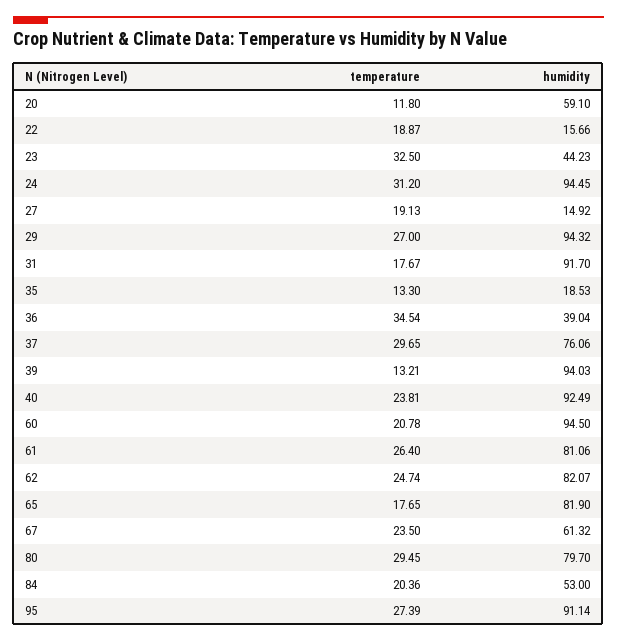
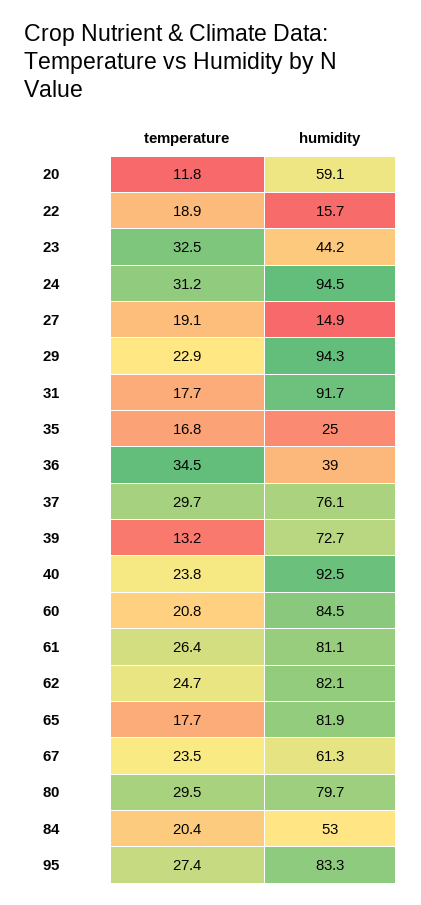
temperature, 29: 27 -> 22.9
temperature, 35: 13.3 -> 16.8
humidity, 35: 18.53 -> 25
humidity, 39: 94.03 -> 72.7
humidity, 60: 94.5 -> 84.5
humidity, 95: 91.14 -> 83.3

